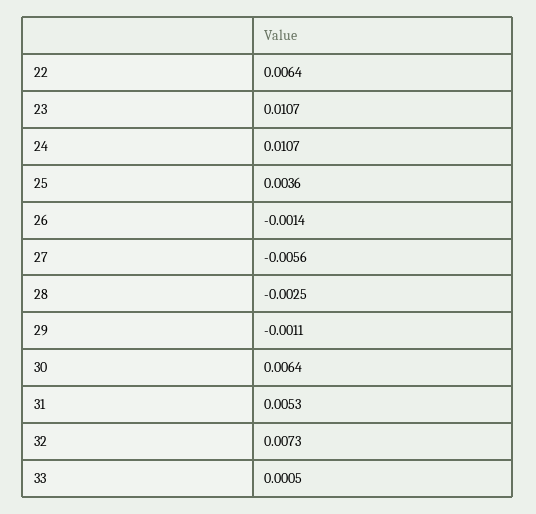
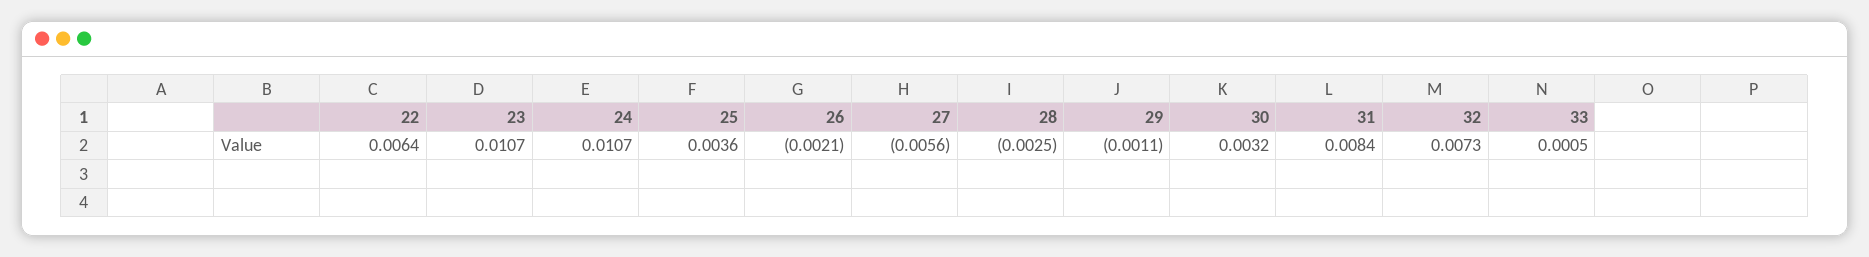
26: -0.0014 -> -0.0021
30: 0.0064 -> 0.0032
31: 0.0053 -> 0.0084

